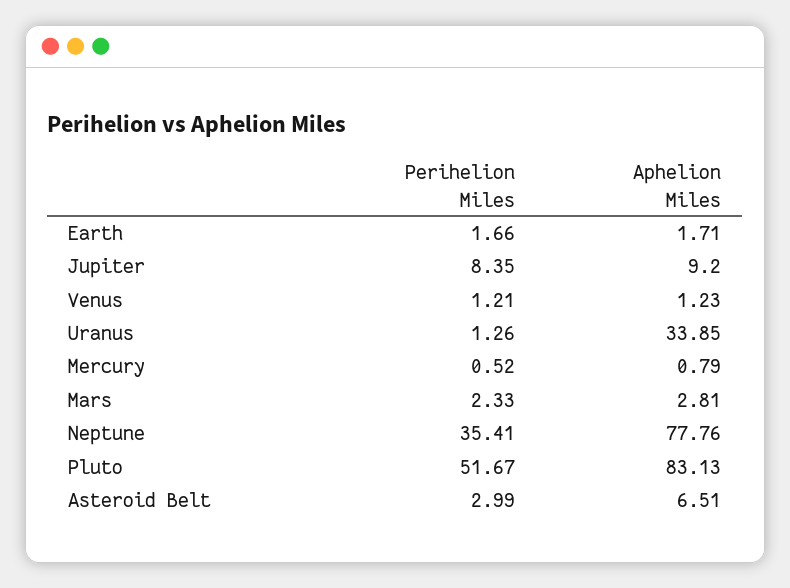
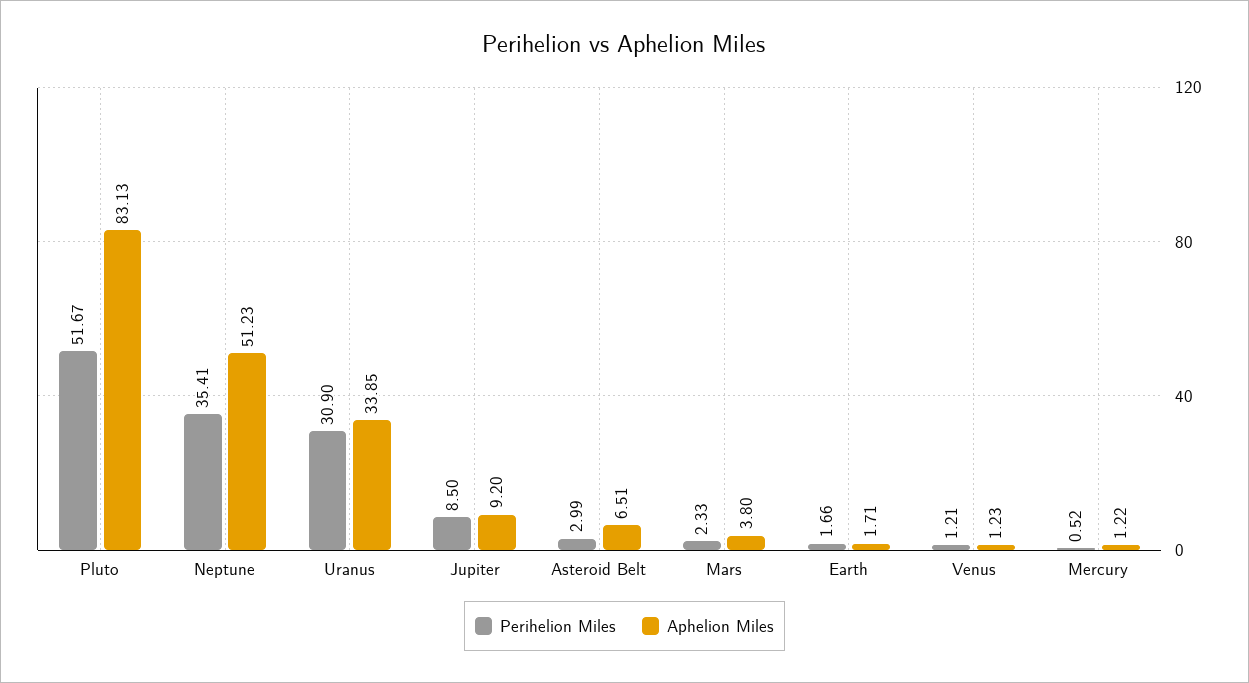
Perihelion Miles, Jupiter: 8.35 -> 8.5
Perihelion Miles, Uranus: 1.26 -> 30.9
Aphelion Miles, Mercury: 0.79 -> 1.22
Aphelion Miles, Mars: 2.81 -> 3.8
Aphelion Miles, Neptune: 77.76 -> 51.23

